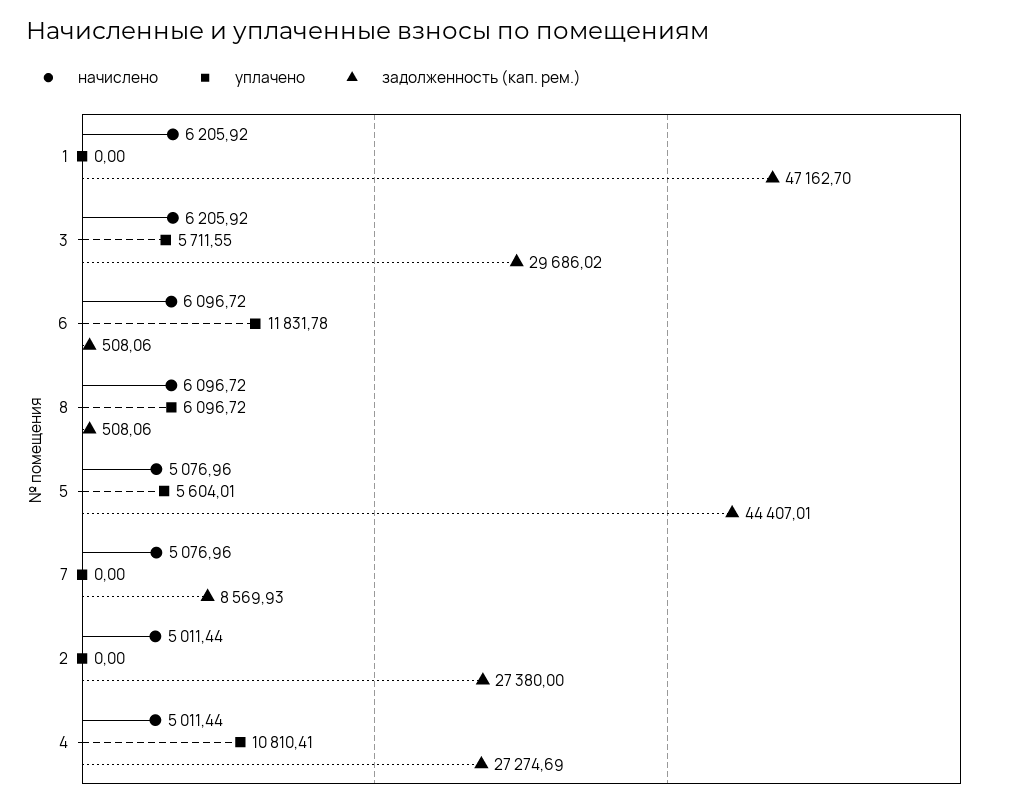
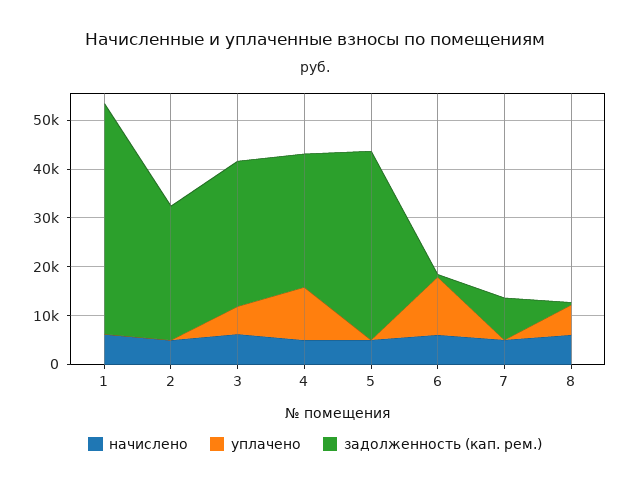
уплачено, 5: 5604.01 -> 0
задолженность (кап. рем.), 5: 44407.01 -> 38000

